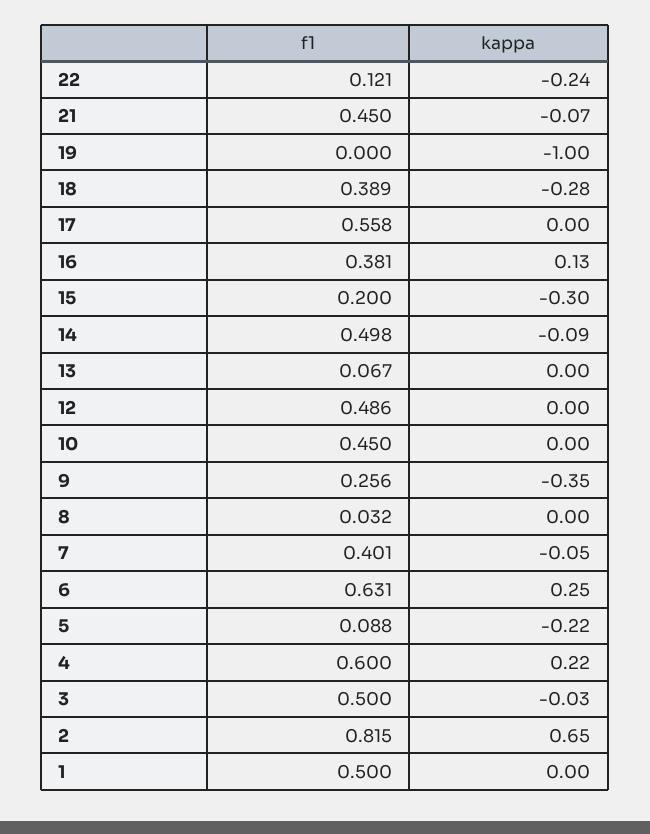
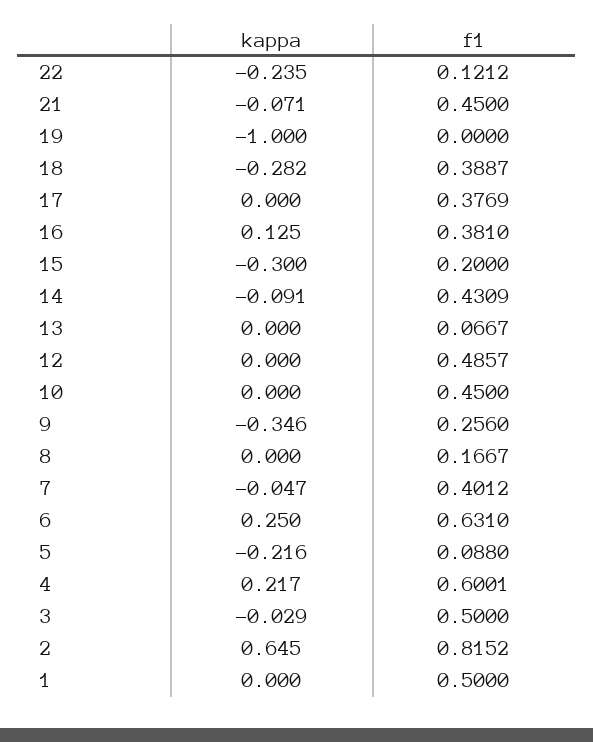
f1, 17: 0.558 -> 0.3769
f1, 14: 0.498 -> 0.4309
f1, 8: 0.032 -> 0.1667

